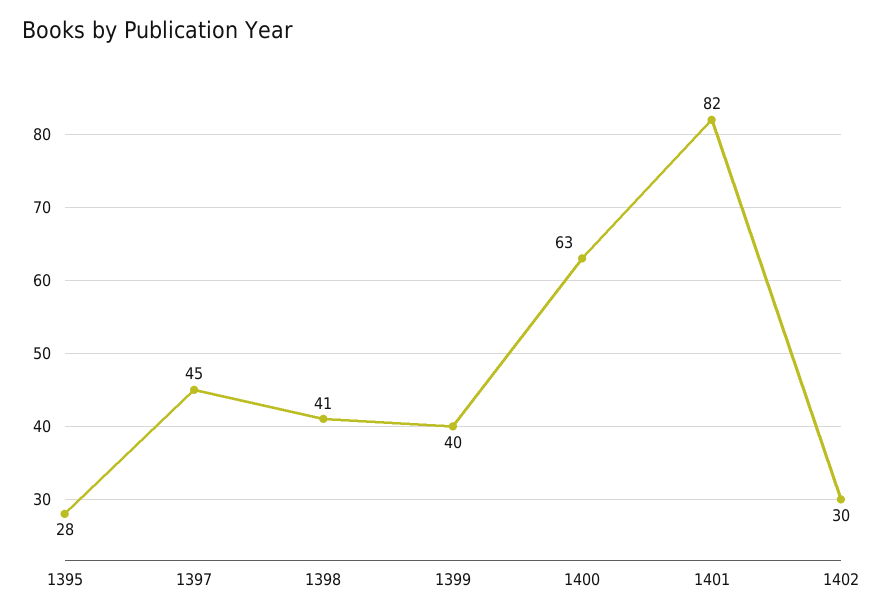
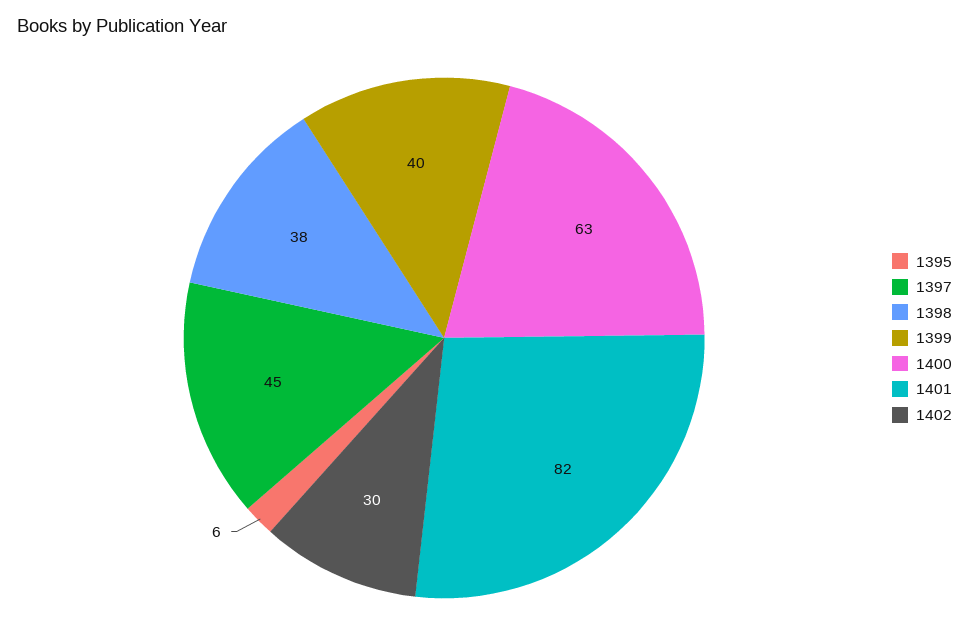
1395: 28 -> 6
1398: 41 -> 38

